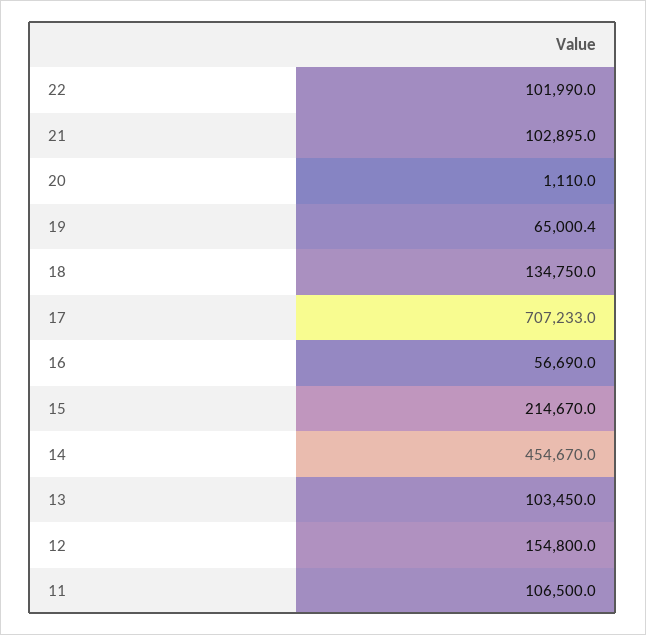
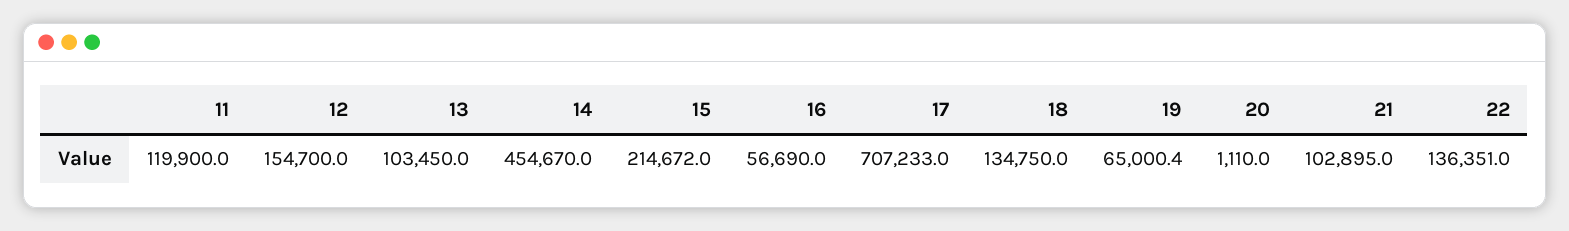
22: 101990 -> 136351
15: 214670 -> 214672
12: 154800 -> 154700
11: 106500 -> 119900

